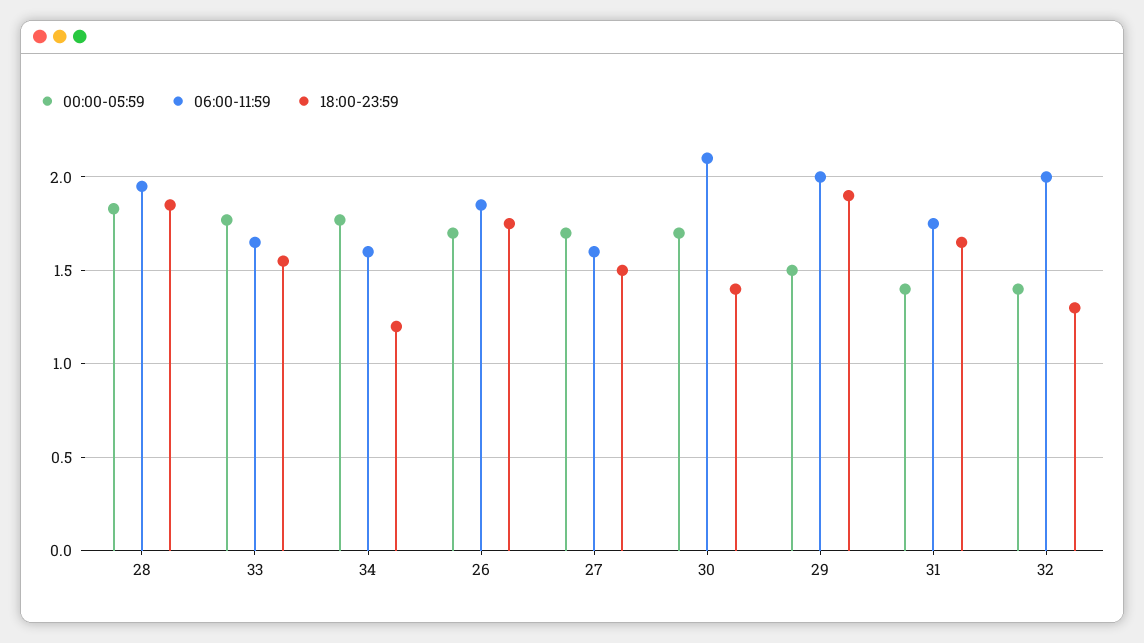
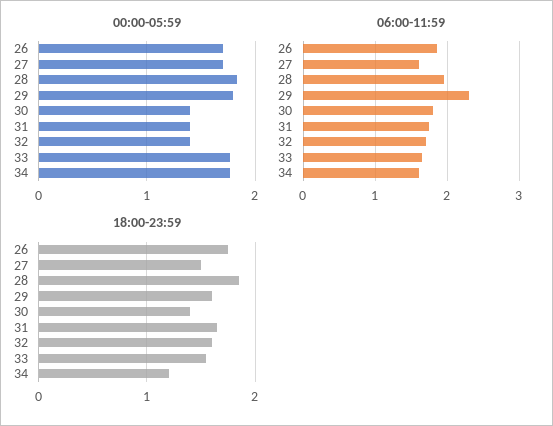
00:00-05:59, 30: 1.7 -> 1.4
06:00-11:59, 30: 2.1 -> 1.8
00:00-05:59, 29: 1.5 -> 1.8
06:00-11:59, 29: 2 -> 2.3
18:00-23:59, 29: 1.9 -> 1.6
06:00-11:59, 32: 2 -> 1.7
18:00-23:59, 32: 1.3 -> 1.6

